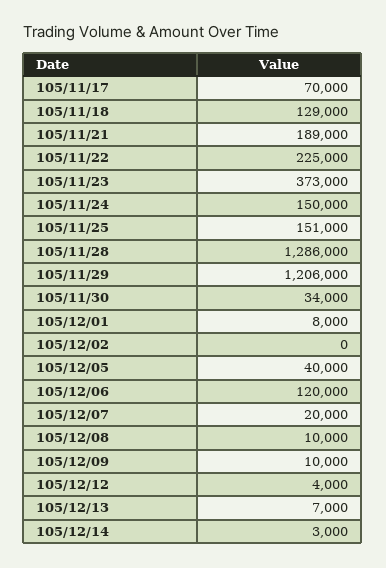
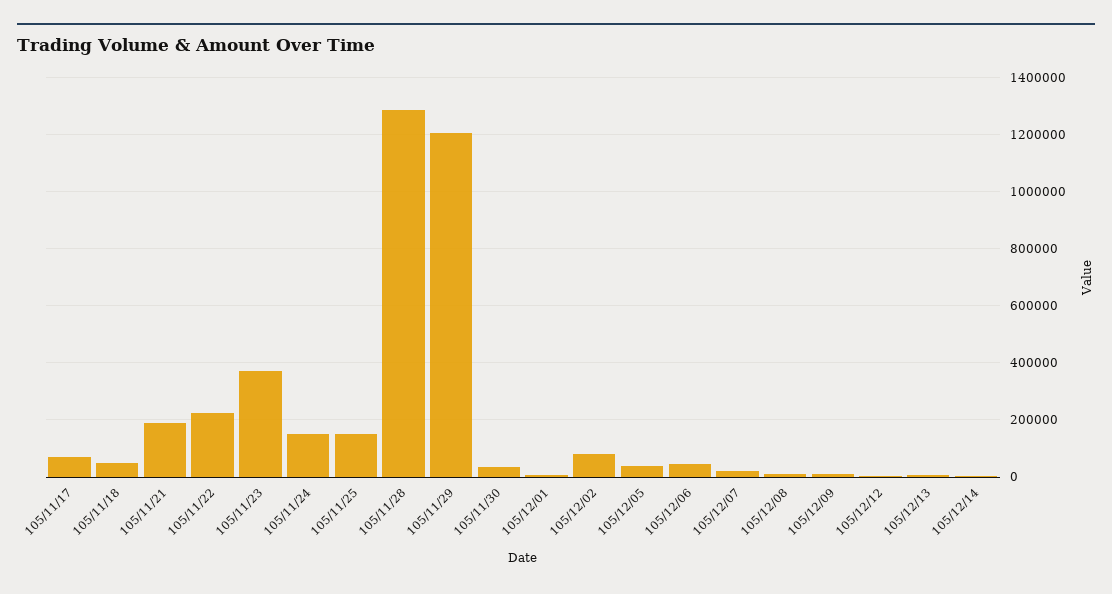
105/11/18: 129000 -> 50000
105/12/02: 0 -> 75000
105/12/06: 120000 -> 50000

